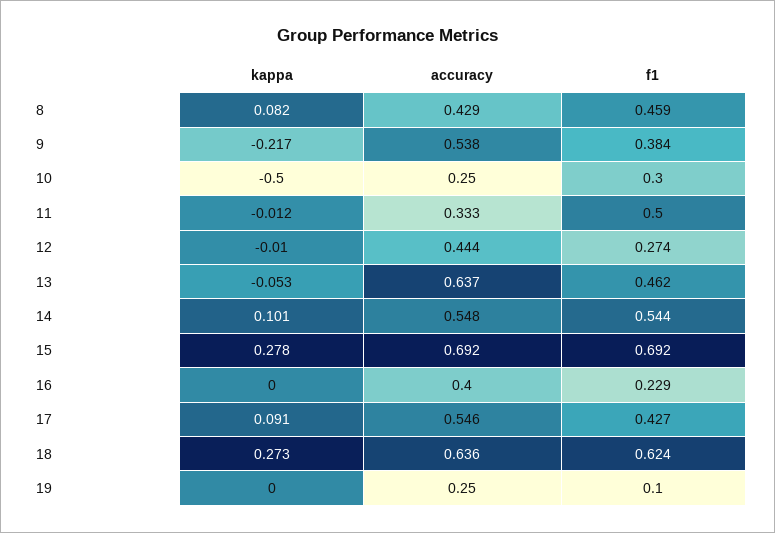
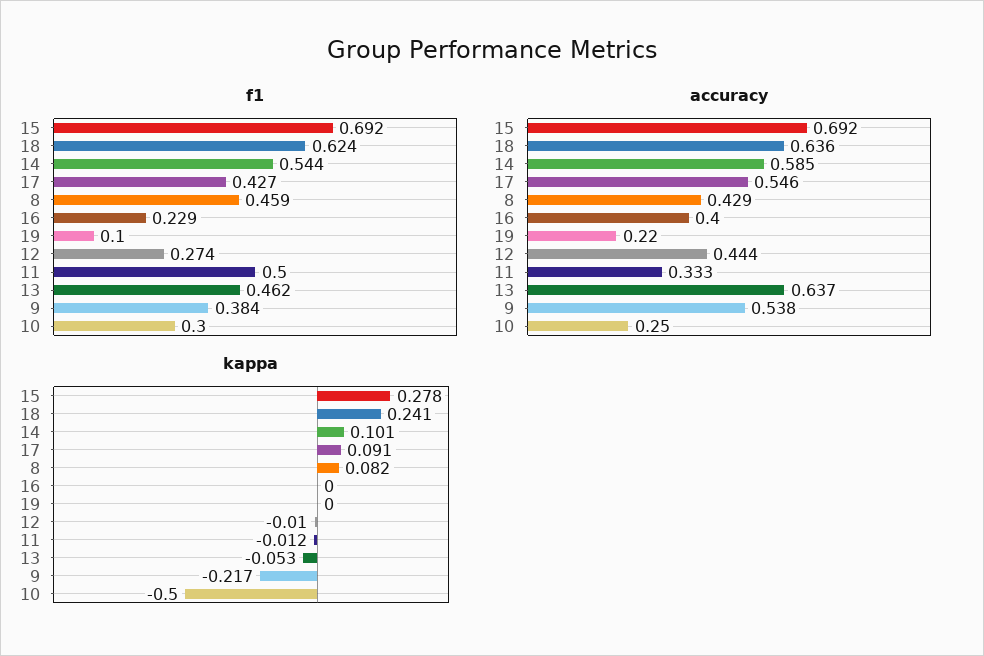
accuracy, 14: 0.548 -> 0.585
kappa, 18: 0.273 -> 0.241
accuracy, 19: 0.25 -> 0.22

